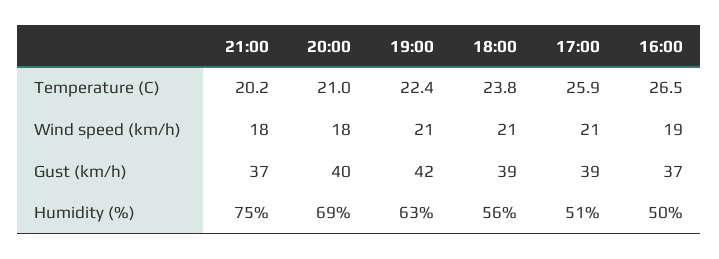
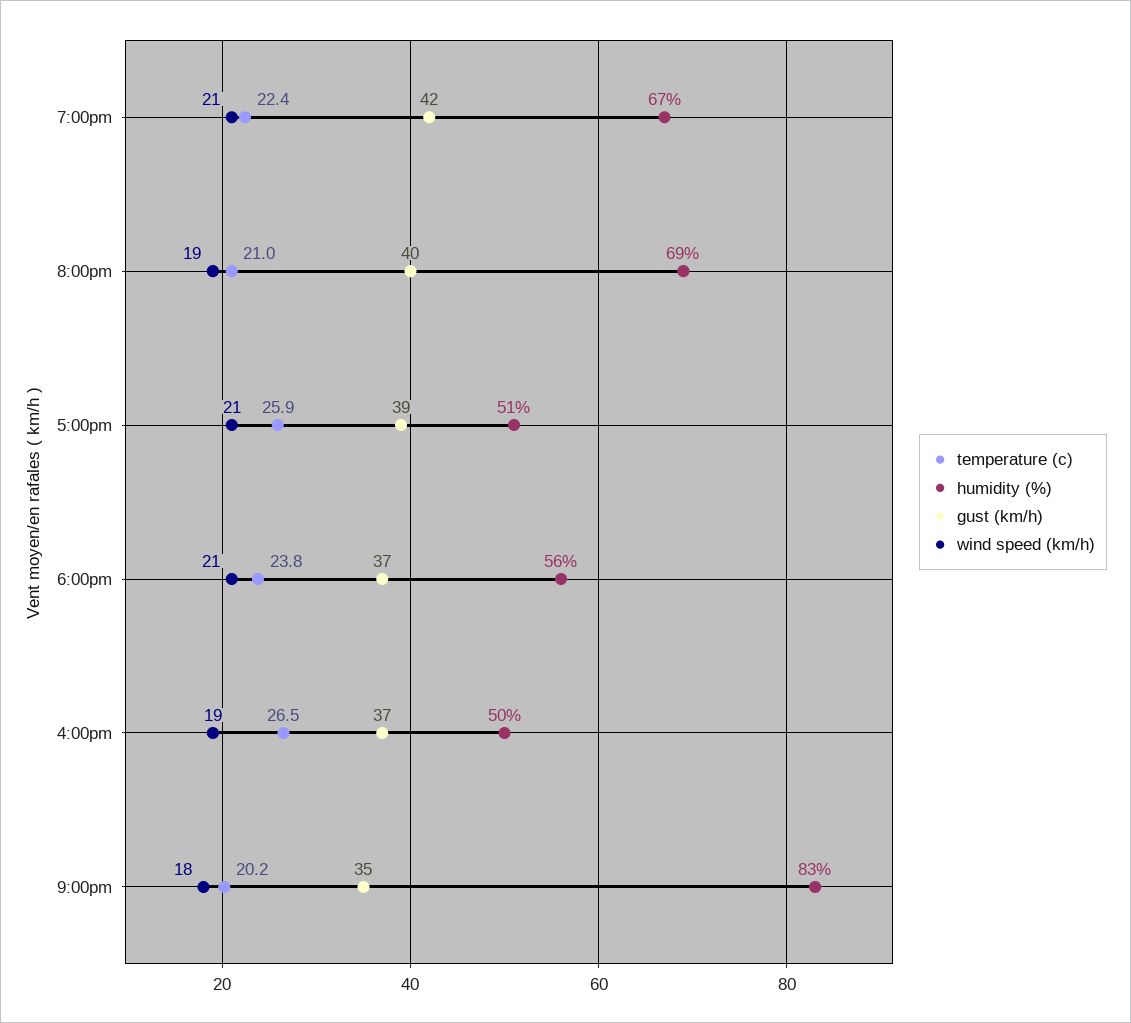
Wind speed (km/h), 20:00: 18 -> 19
Gust (km/h), 21:00: 37 -> 35
Gust (km/h), 18:00: 39 -> 37
Humidity (%), 21:00: 75 -> 83
Humidity (%), 19:00: 63 -> 67

